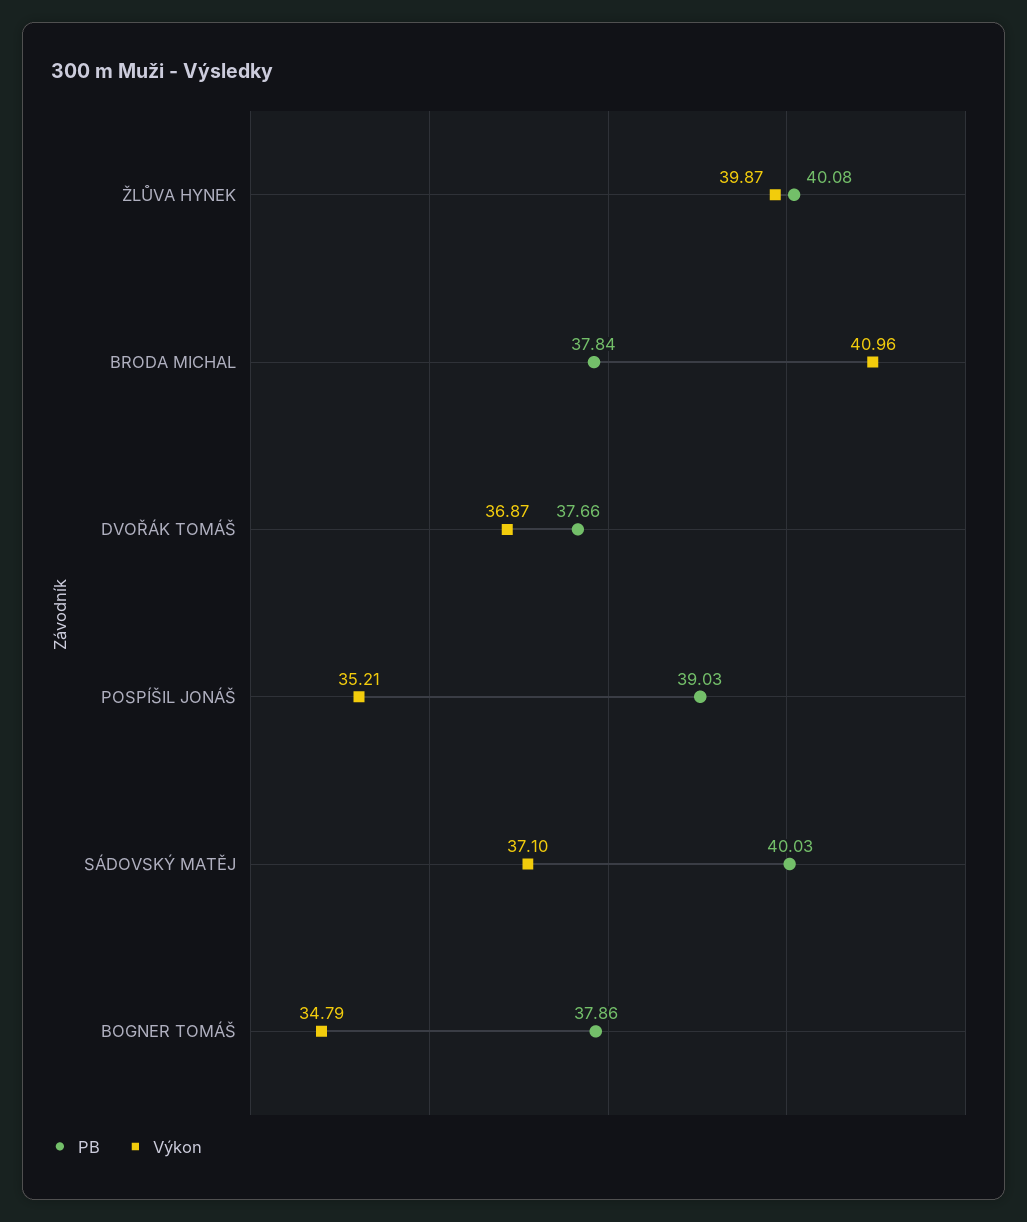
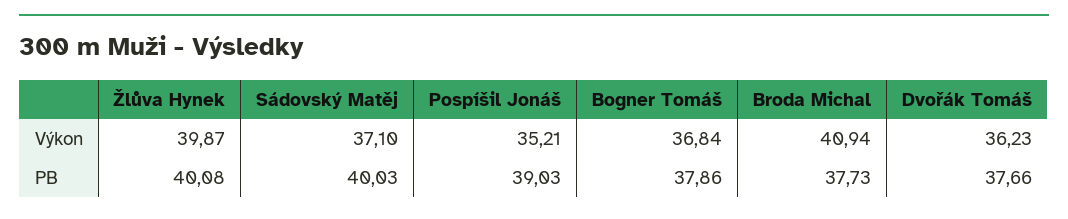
PB, BRODA MICHAL: 37.84 -> 37.73
Výkon, BRODA MICHAL: 40.96 -> 40.94
Výkon, DVOŘÁK TOMÁŠ: 36.87 -> 36.23
Výkon, BOGNER TOMÁŠ: 34.79 -> 36.84

